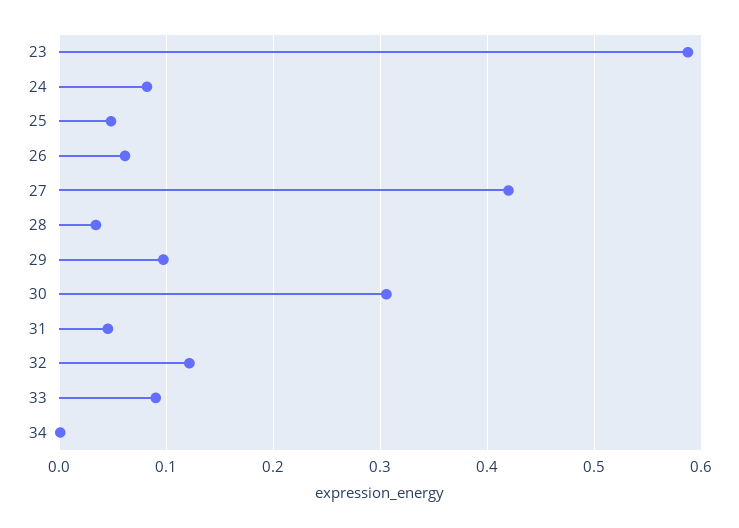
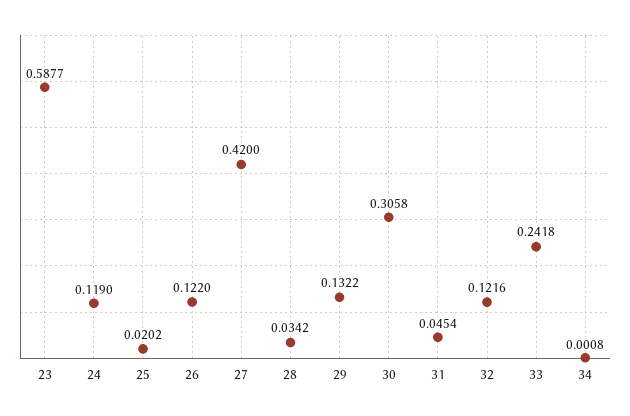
24: 0.08 -> 0.119
25: 0.05 -> 0.0202
26: 0.06 -> 0.122
29: 0.1 -> 0.1322
33: 0.09 -> 0.2418

